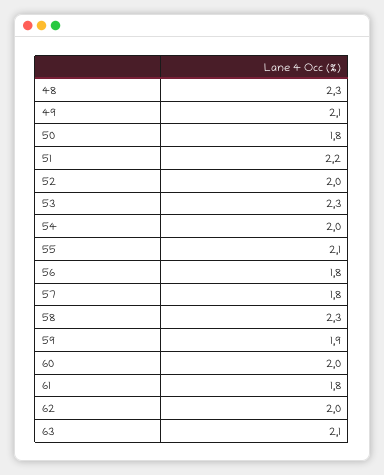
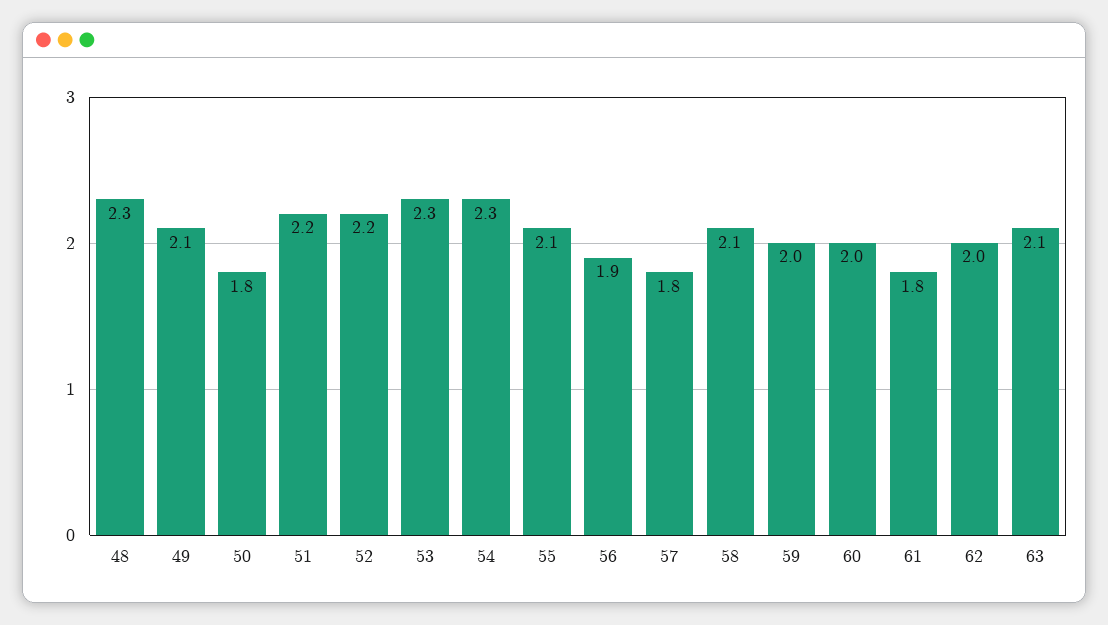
52: 2 -> 2.2
54: 2 -> 2.3
56: 1.8 -> 1.9
58: 2.3 -> 2.1
59: 1.9 -> 2

